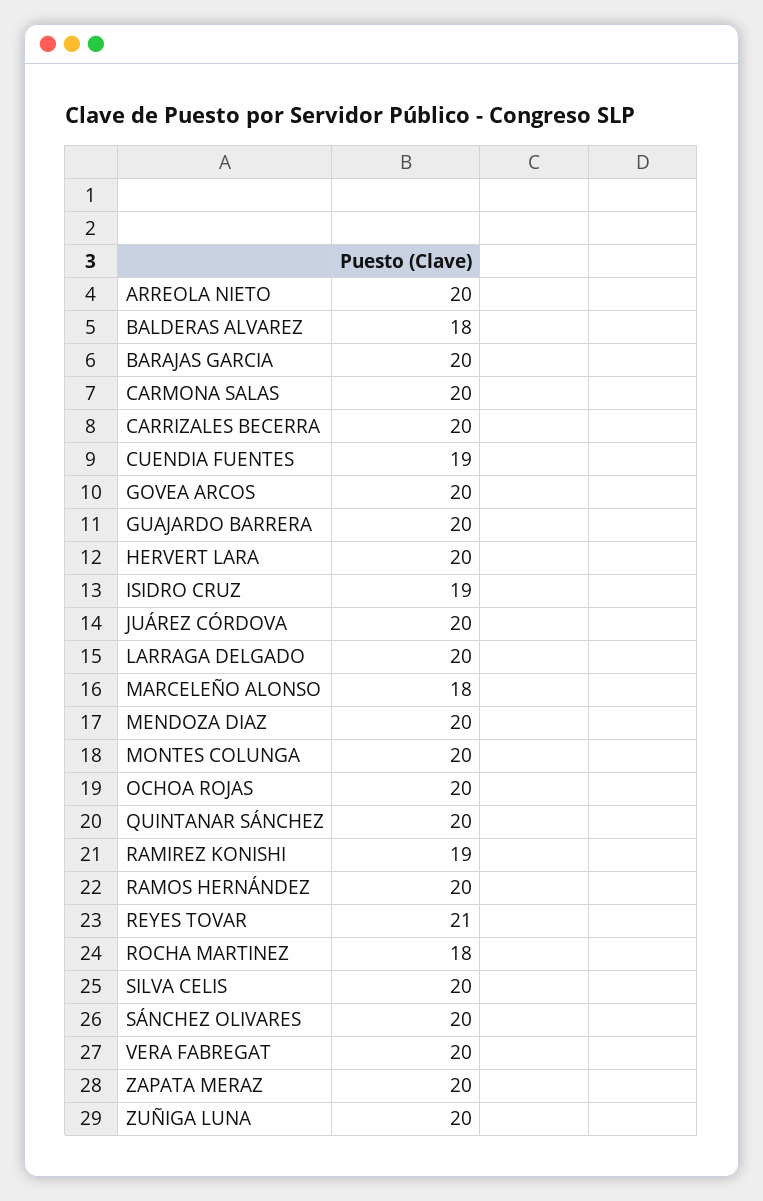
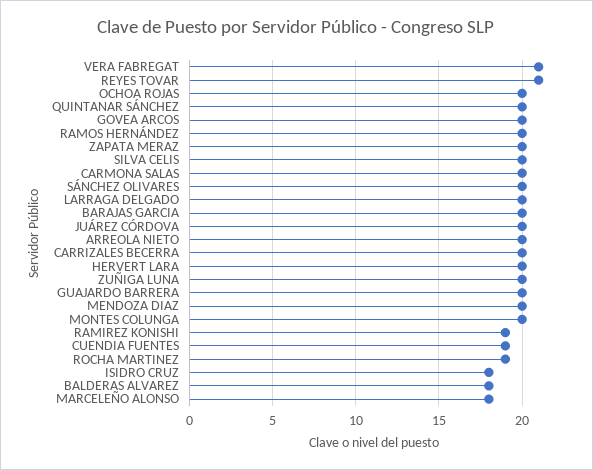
ISIDRO CRUZ: 19 -> 18
ROCHA MARTINEZ: 18 -> 19
VERA FABREGAT: 20 -> 21

